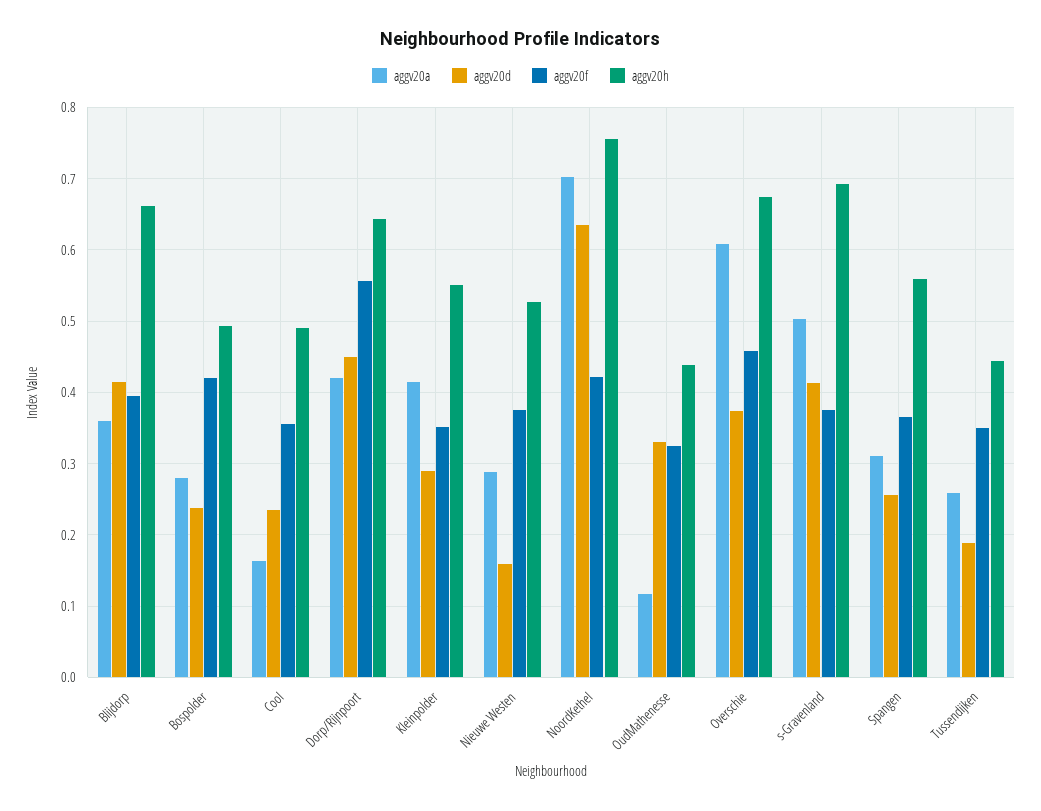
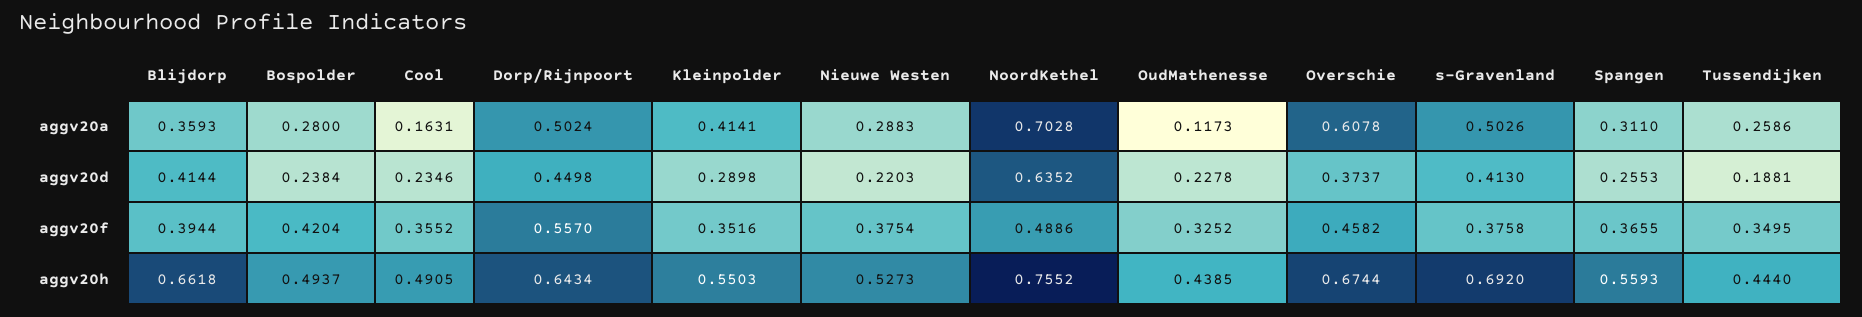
aggv20a, Dorp/Rijnpoort: 0.42 -> 0.5024
aggv20d, Nieuwe Westen: 0.16 -> 0.2203
aggv20f, NoordKethel: 0.42 -> 0.4886
aggv20d, OudMathenesse: 0.33 -> 0.2278

